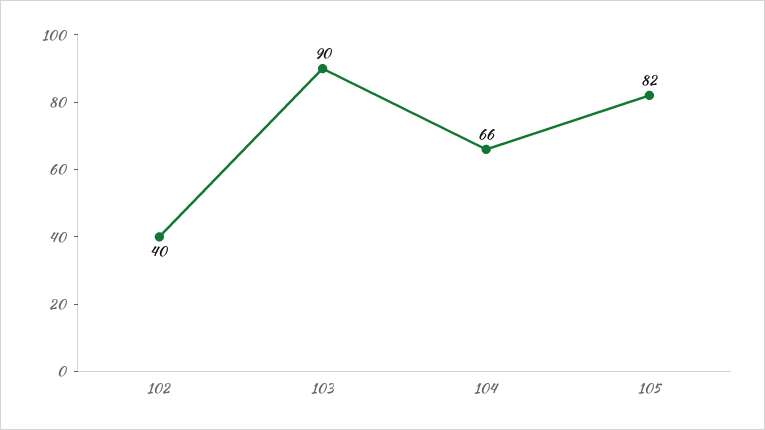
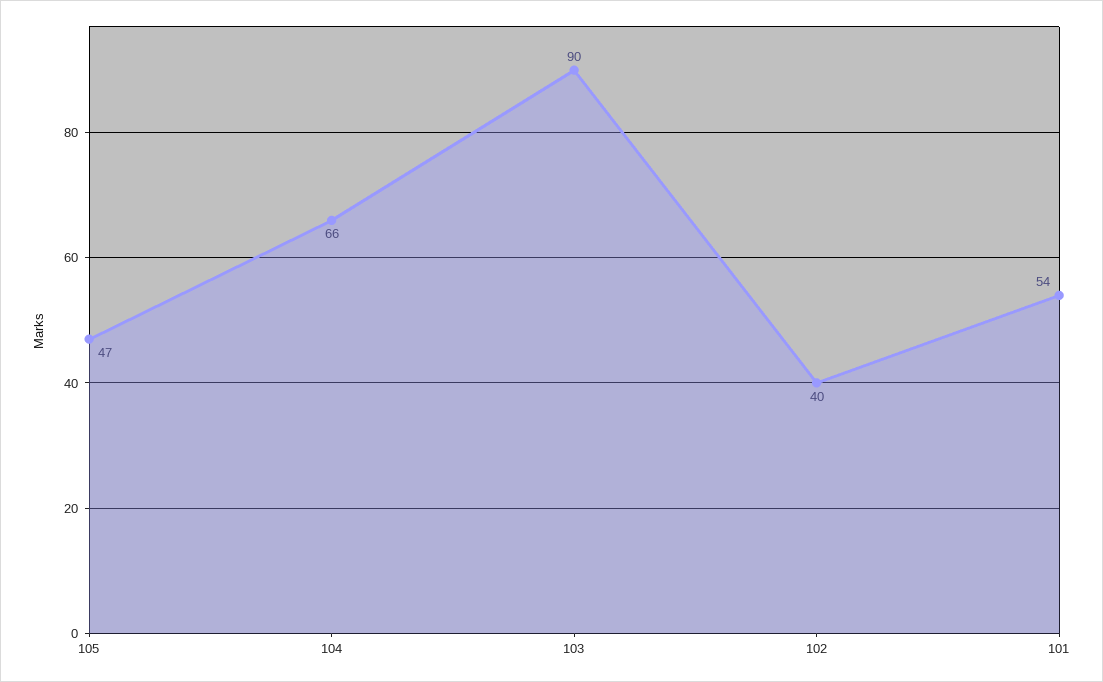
105: 82 -> 47
101: none -> 54

